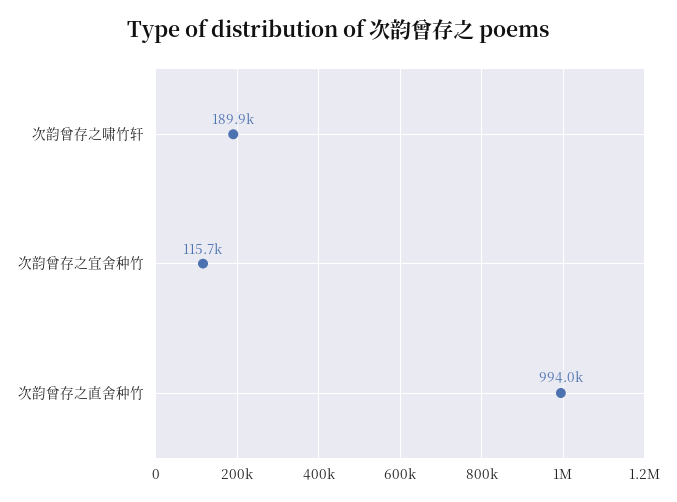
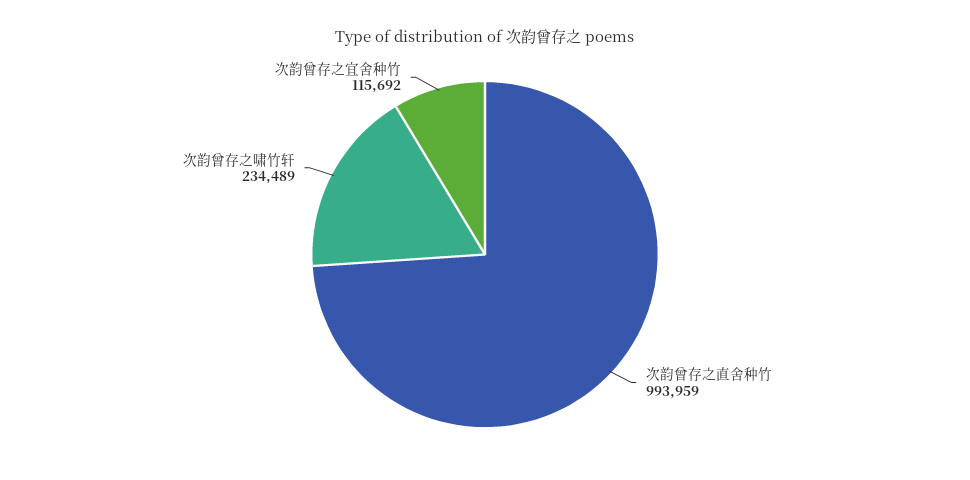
次韵曾存之啸竹轩: 189900 -> 234489

